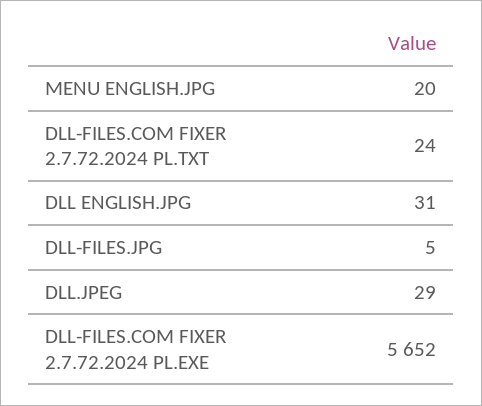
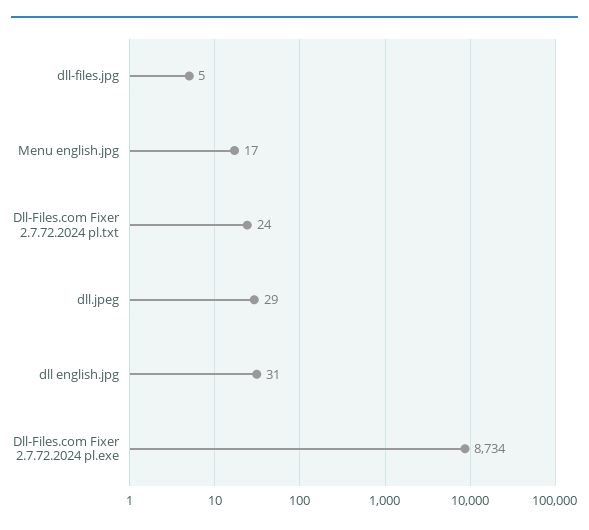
MENU ENGLISH.JPG: 20 -> 17
DLL-FILES.COM FIXER 2.7.72.2024 PL.EXE: 5652 -> 8734

